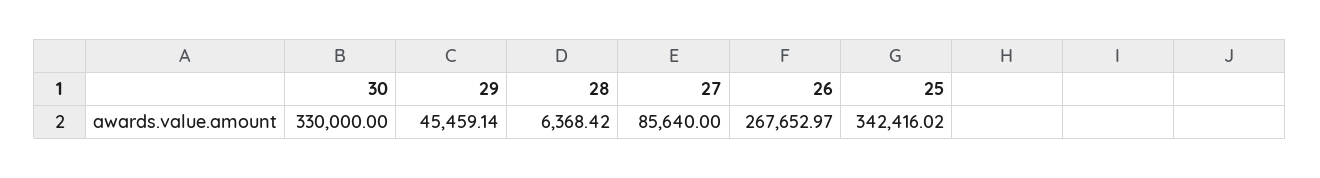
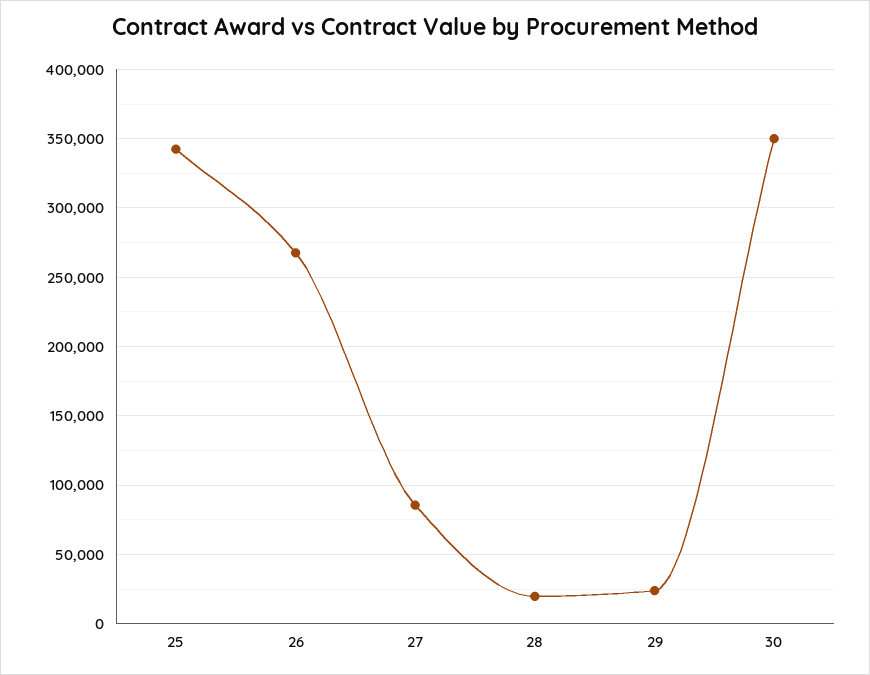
30: 330000 -> 350000
29: 45459.14 -> 25000
28: 6368.42 -> 20000

